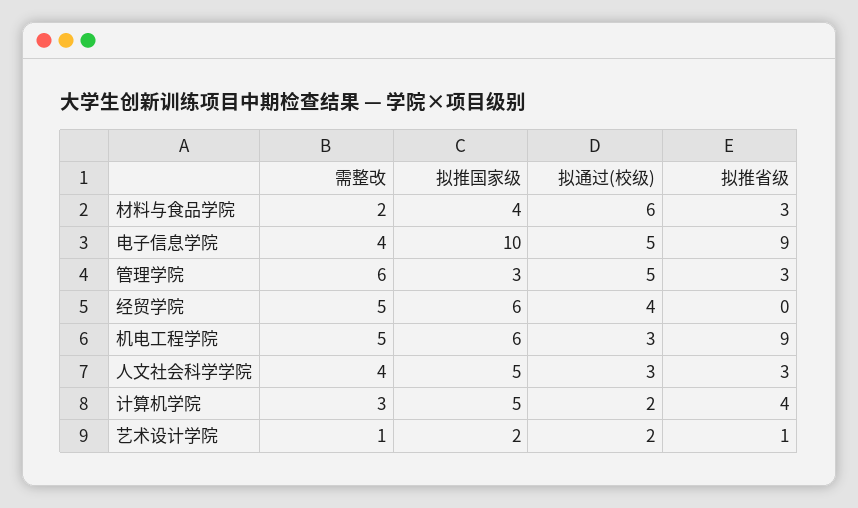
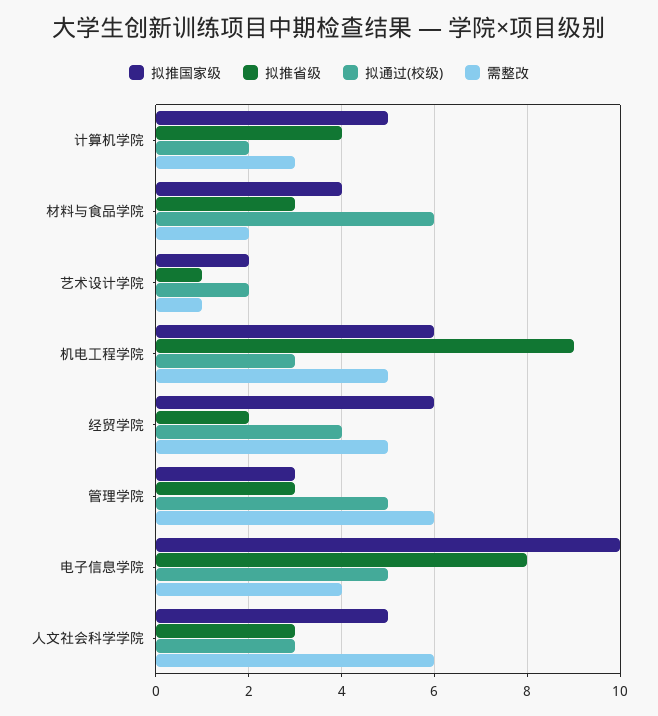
拟推省级, 电子信息学院: 9 -> 8
拟推省级, 经贸学院: 0 -> 2
需整改, 人文社会科学学院: 4 -> 6

